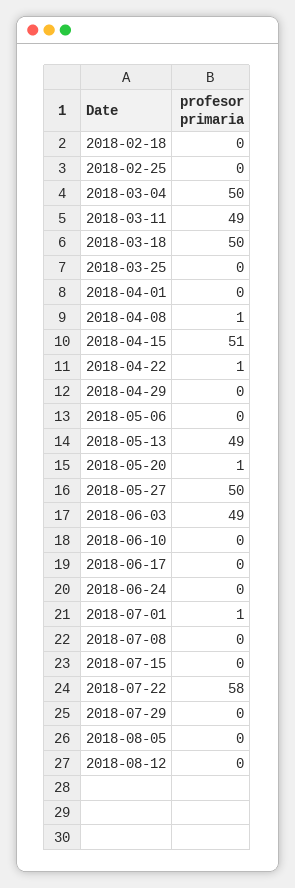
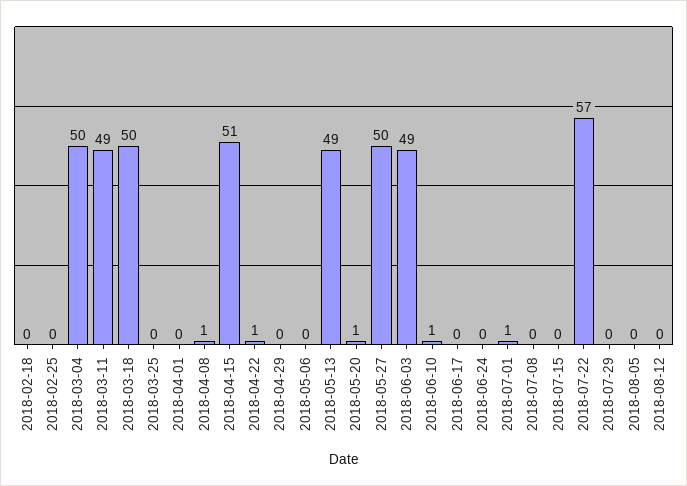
2018-06-10: 0 -> 1
2018-07-22: 58 -> 57

